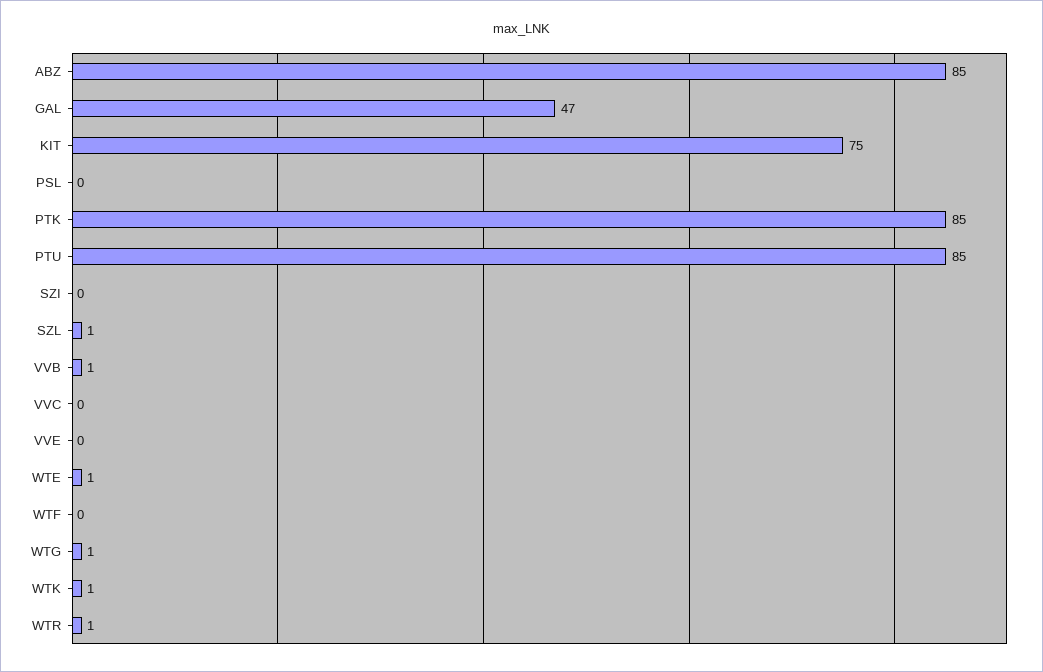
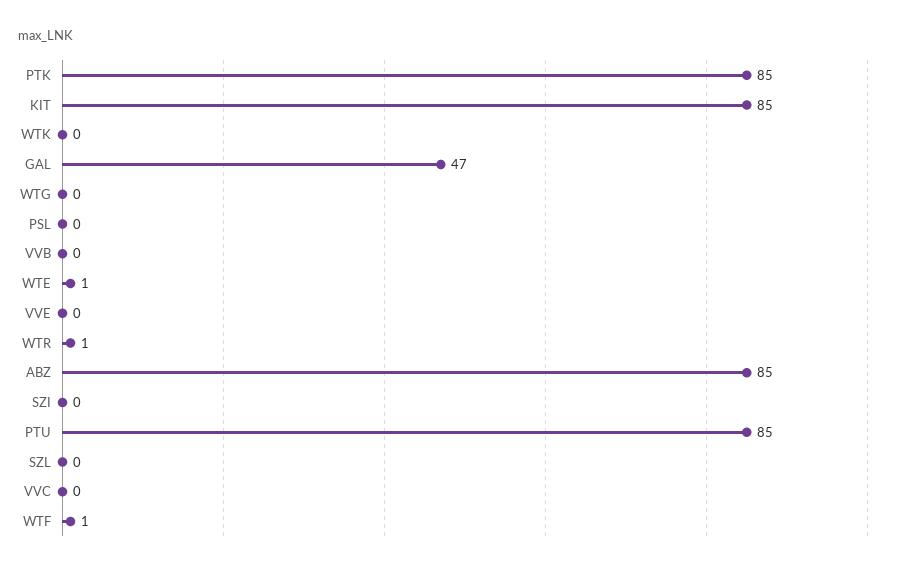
KIT: 75 -> 85
SZL: 1 -> 0
VVB: 1 -> 0
WTF: 0 -> 1
WTG: 1 -> 0
WTK: 1 -> 0

